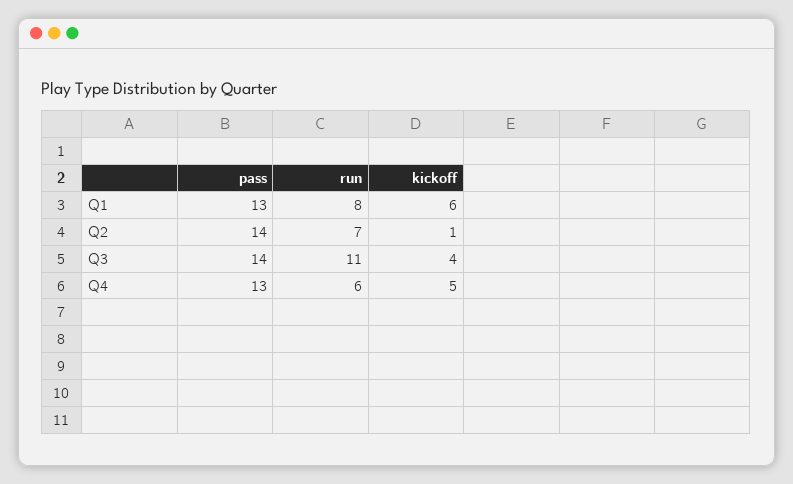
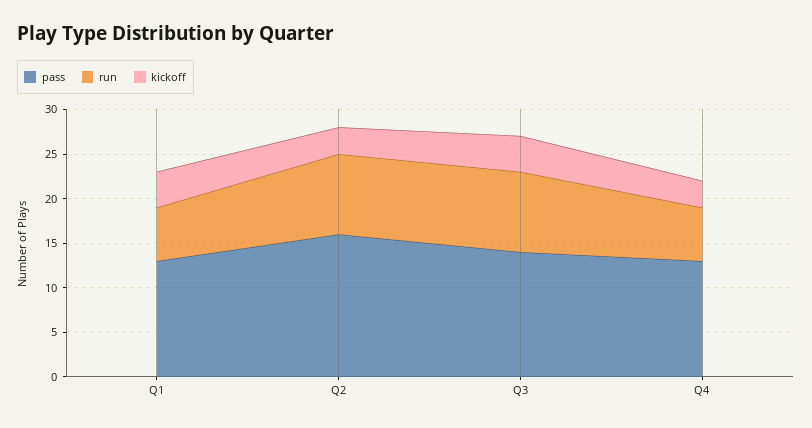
run, Q1: 8 -> 6
kickoff, Q1: 6 -> 4
pass, Q2: 14 -> 16
run, Q2: 7 -> 9
kickoff, Q2: 1 -> 3
run, Q3: 11 -> 9
kickoff, Q4: 5 -> 3

